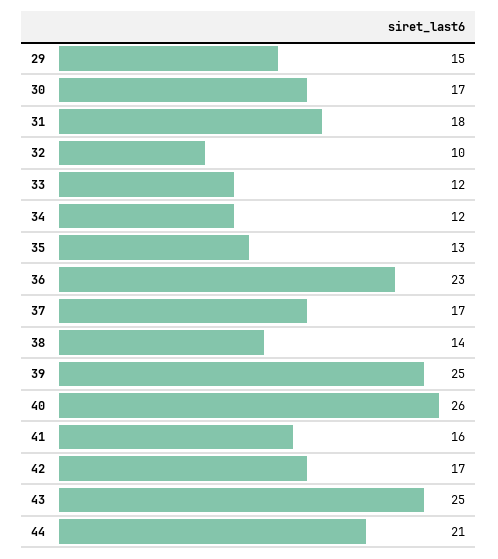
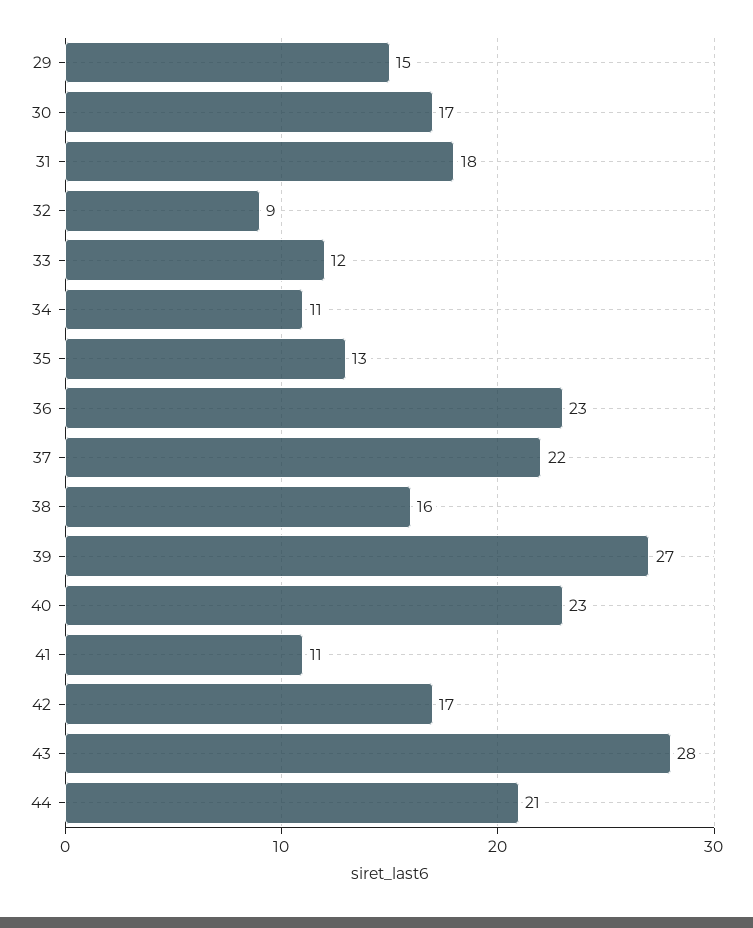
32: 10 -> 9
34: 12 -> 11
37: 17 -> 22
38: 14 -> 16
39: 25 -> 27
40: 26 -> 23
41: 16 -> 11
43: 25 -> 28

